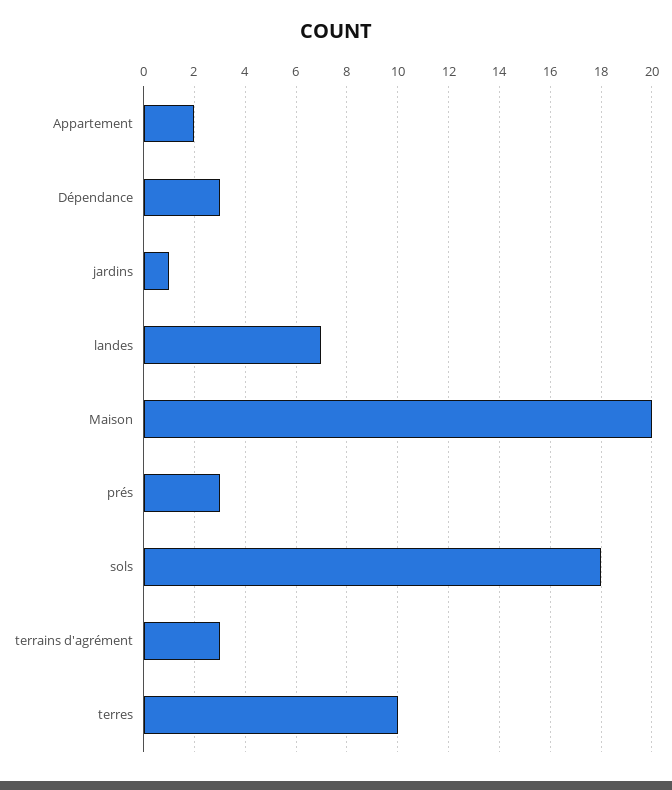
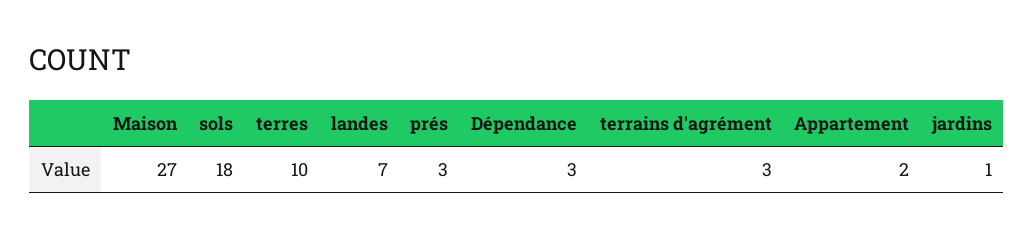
Maison: 20 -> 27

